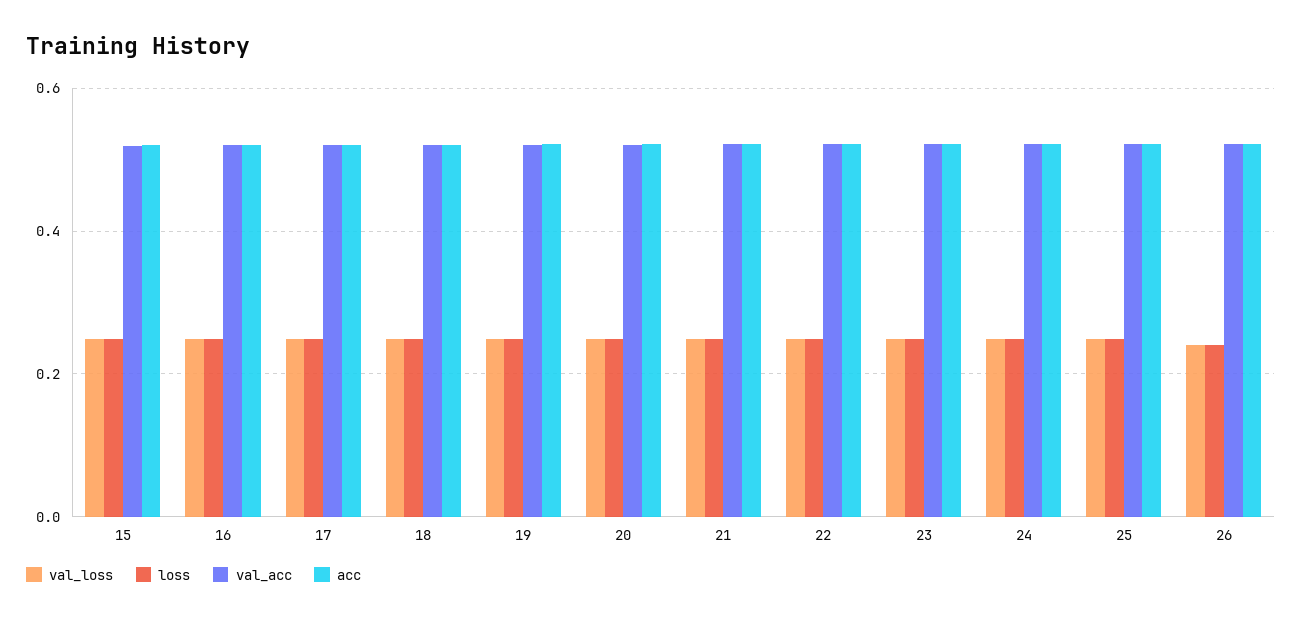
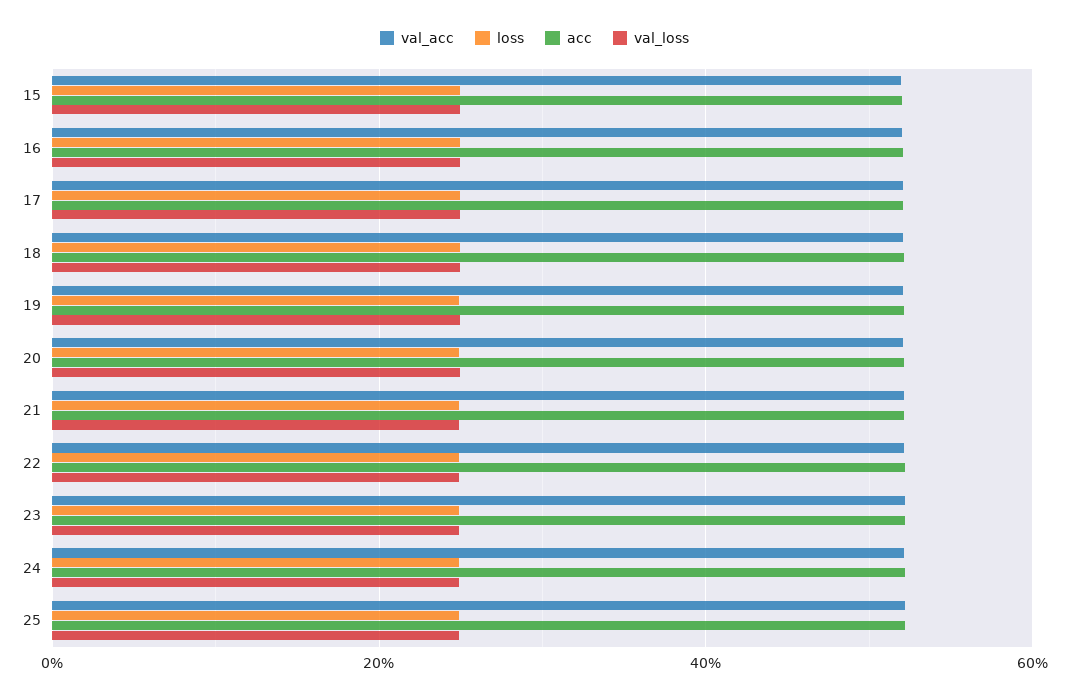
val_loss, 26: 0.24 -> none
loss, 26: 0.24 -> none
val_acc, 26: 0.52 -> none
acc, 26: 0.52 -> none

